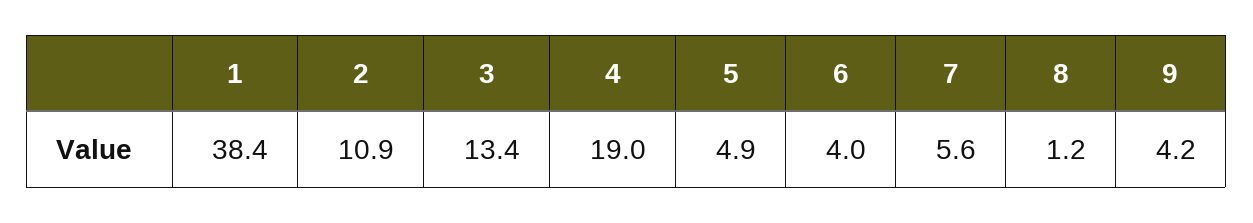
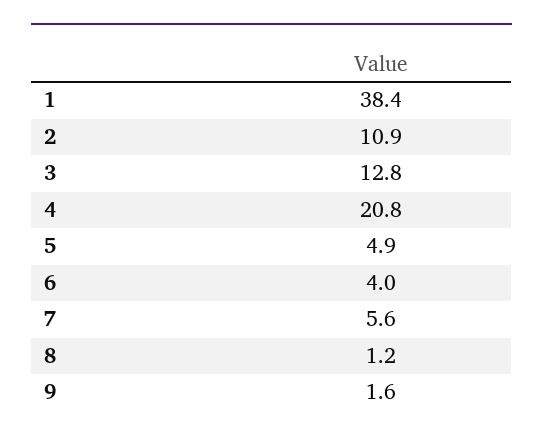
3: 13.4 -> 12.8
4: 19 -> 20.8
9: 4.2 -> 1.6

